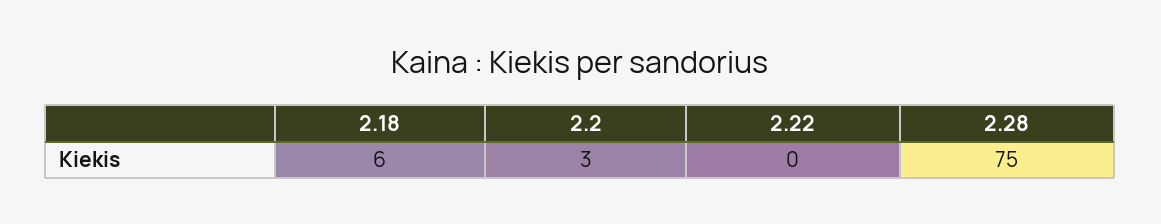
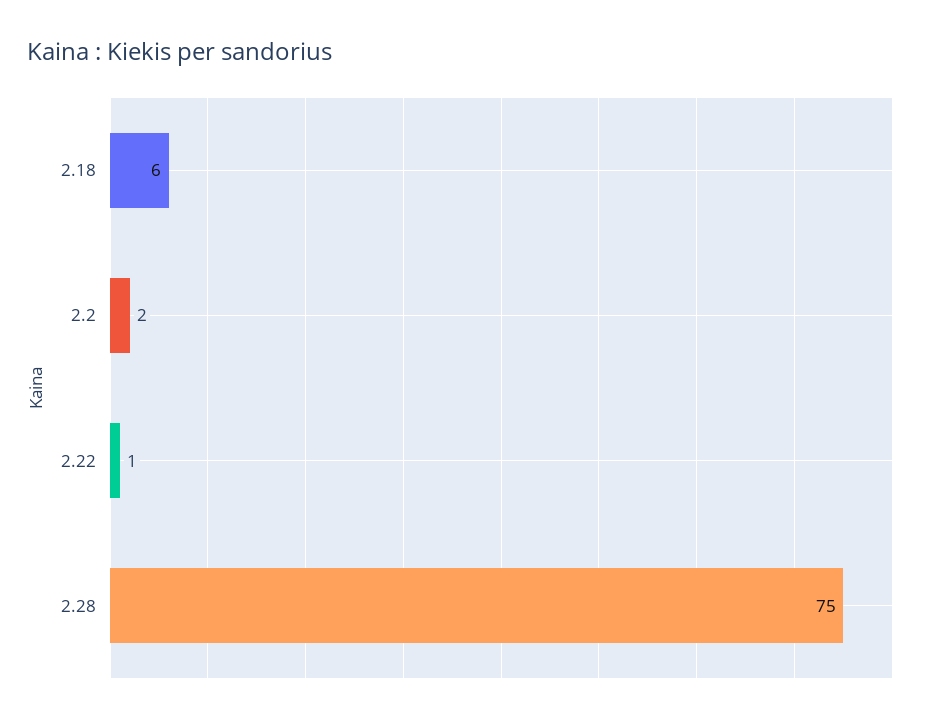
2.2: 3 -> 2
2.22: 0 -> 1

